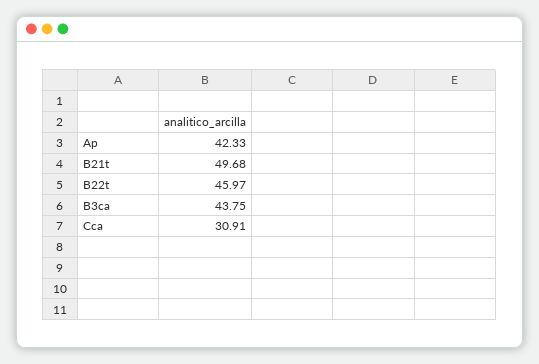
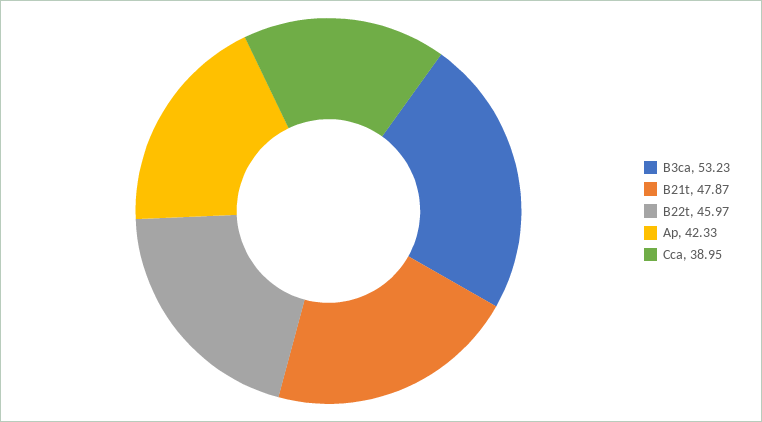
B21t: 49.68 -> 47.87
B3ca: 43.75 -> 53.23
Cca: 30.91 -> 38.95

